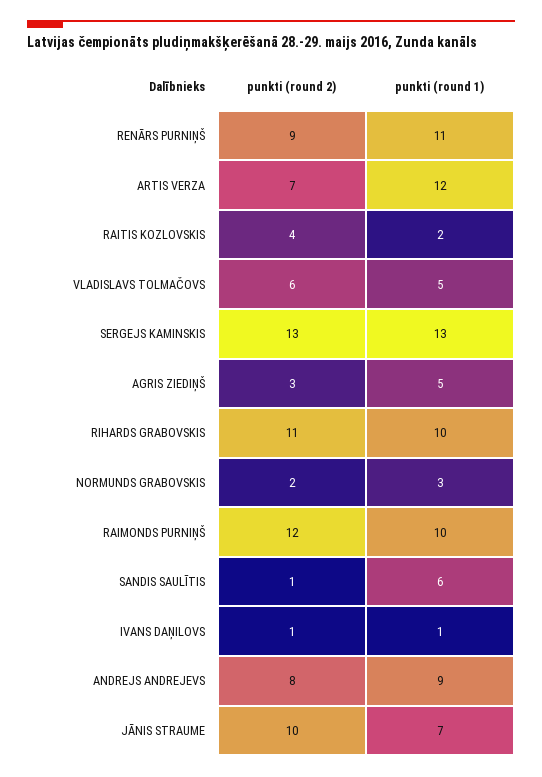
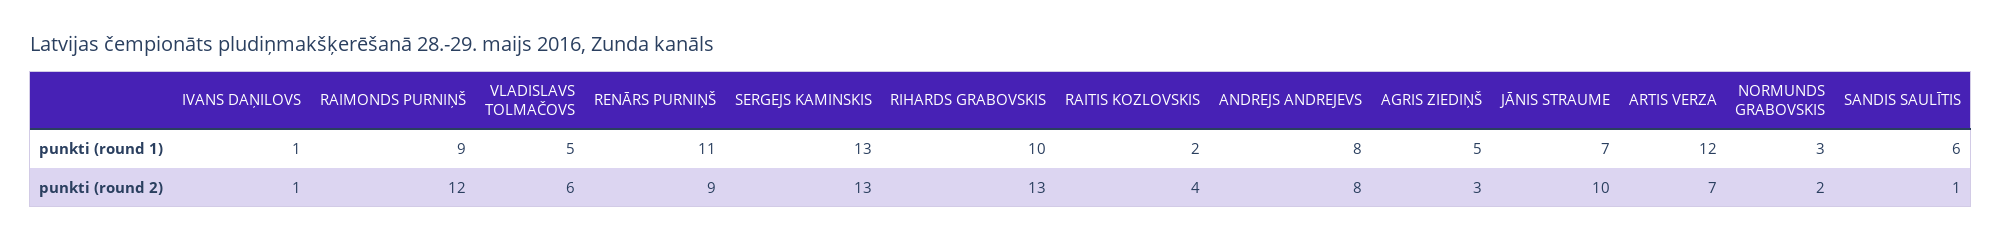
punkti (round 2), RIHARDS GRABOVSKIS: 11 -> 13
punkti (round 1), RAIMONDS PURNIŅŠ: 10 -> 9
punkti (round 1), ANDREJS ANDREJEVS: 9 -> 8

